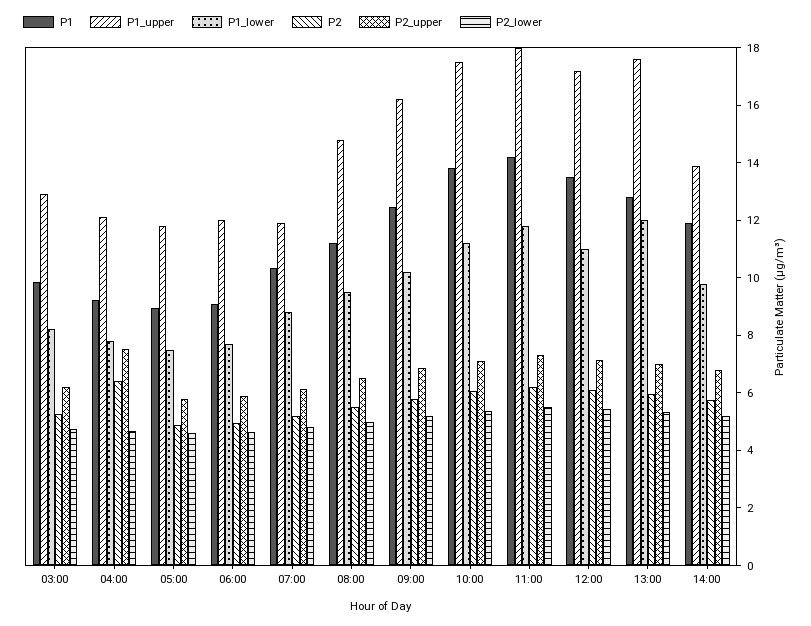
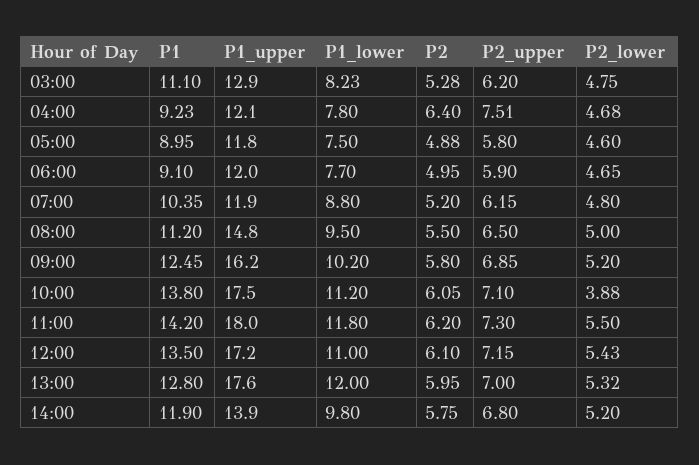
P1, 03:00: 10 -> 11.1
P2_lower, 10:00: 5.5 -> 3.88

